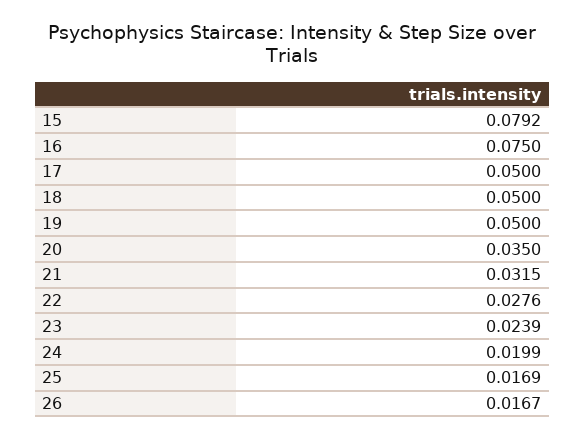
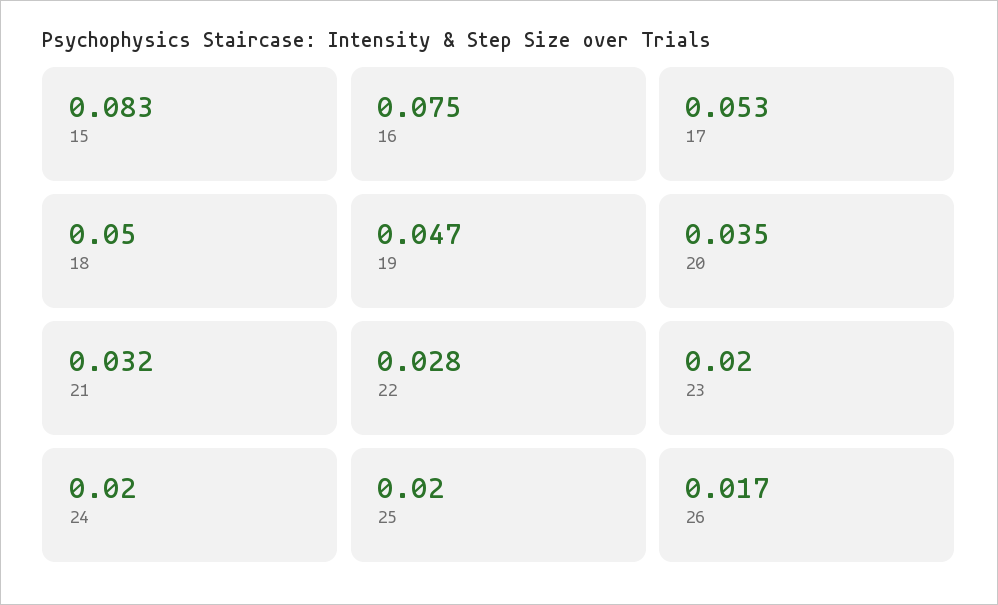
15: 0.0792 -> 0.083
17: 0.05 -> 0.053
19: 0.05 -> 0.047
23: 0.0239 -> 0.02
25: 0.0169 -> 0.02

